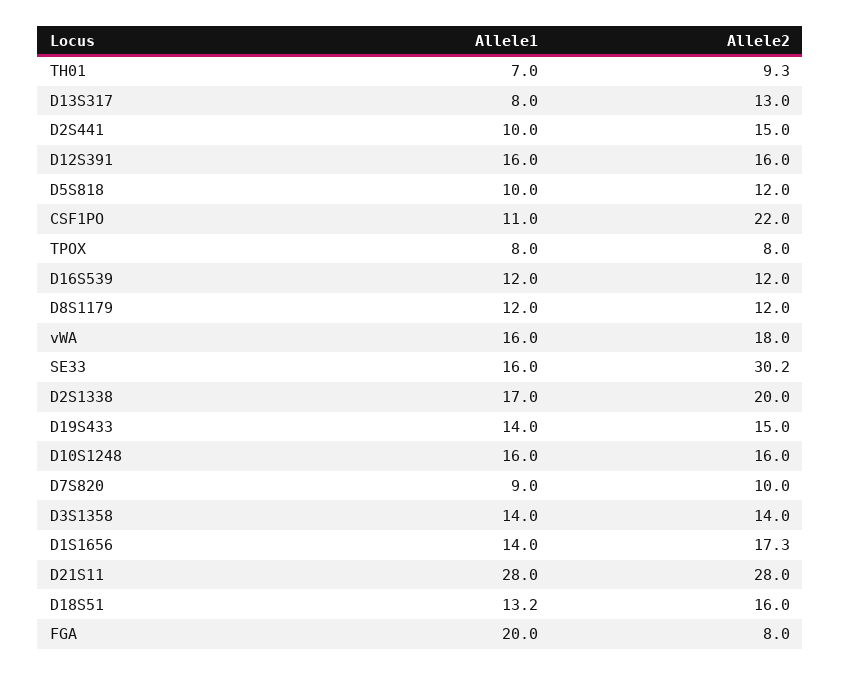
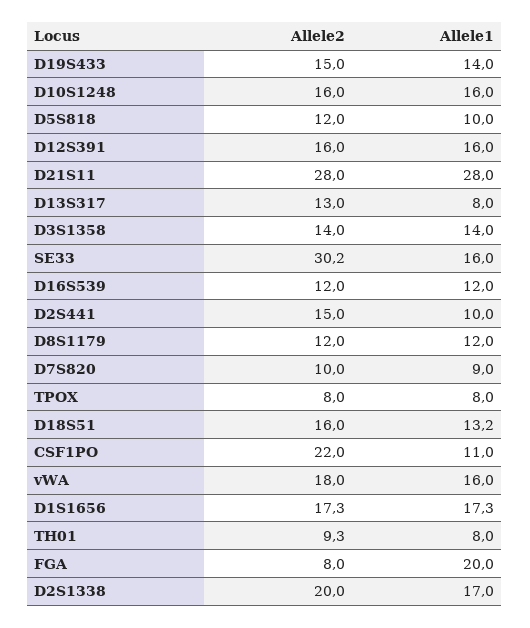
Allele1, TH01: 7 -> 8
Allele1, D1S1656: 14 -> 17.3

